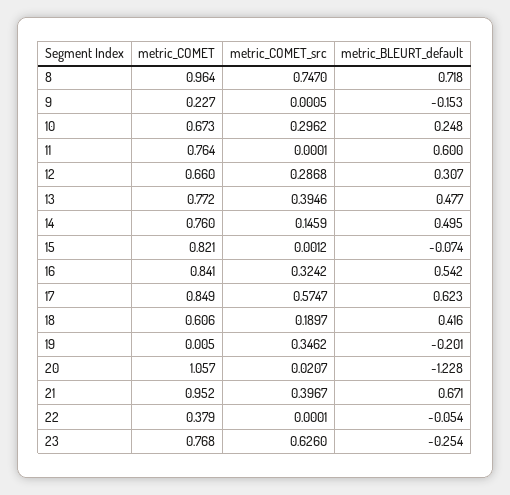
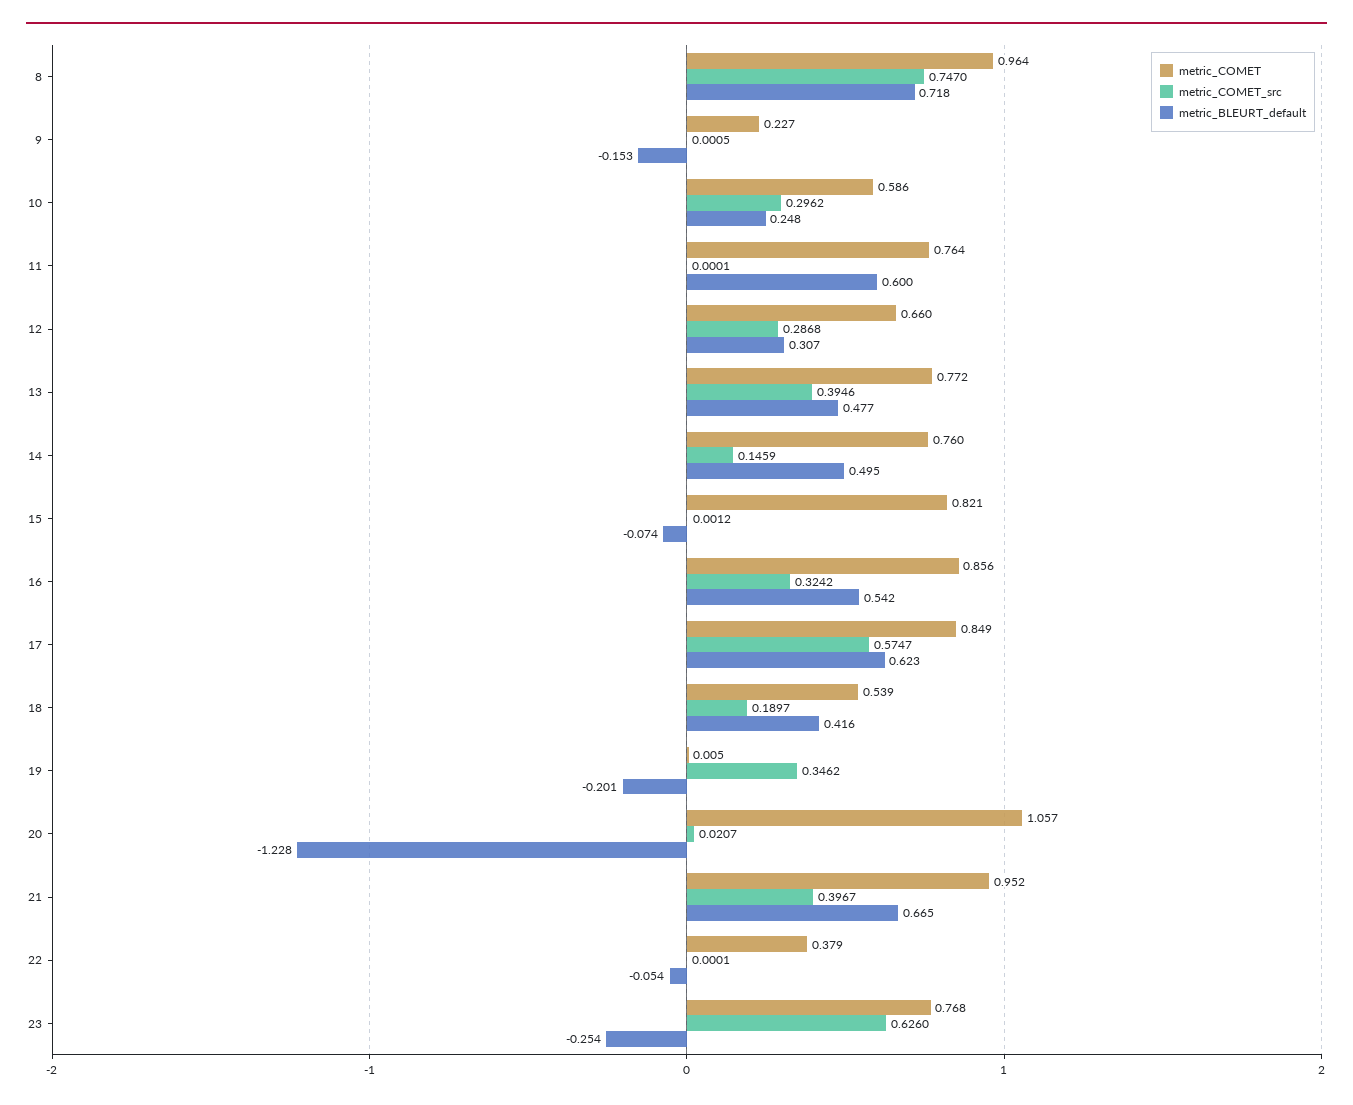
metric_COMET, 10: 0.673 -> 0.586
metric_COMET, 16: 0.841 -> 0.856
metric_COMET, 18: 0.606 -> 0.539
metric_BLEURT_default, 21: 0.671 -> 0.665

